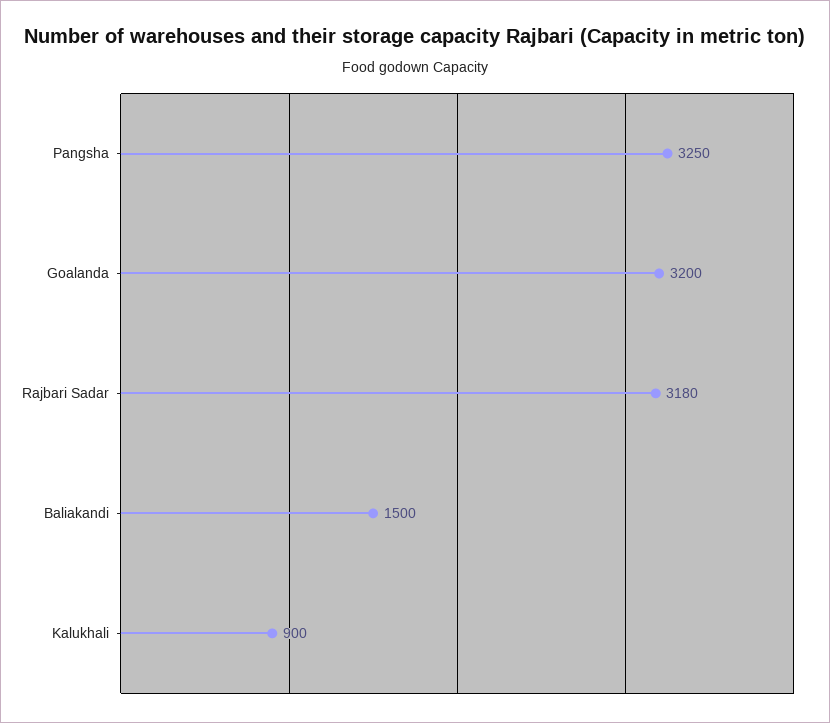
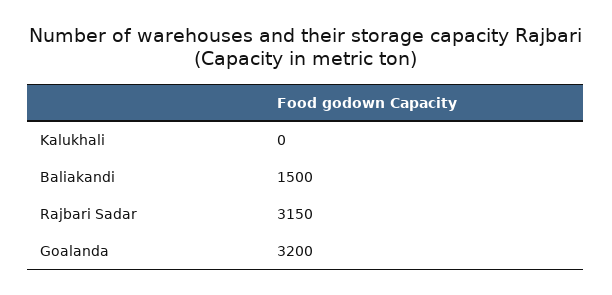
Pangsha: 3250 -> none
Rajbari Sadar: 3180 -> 3150
Kalukhali: 900 -> 0

